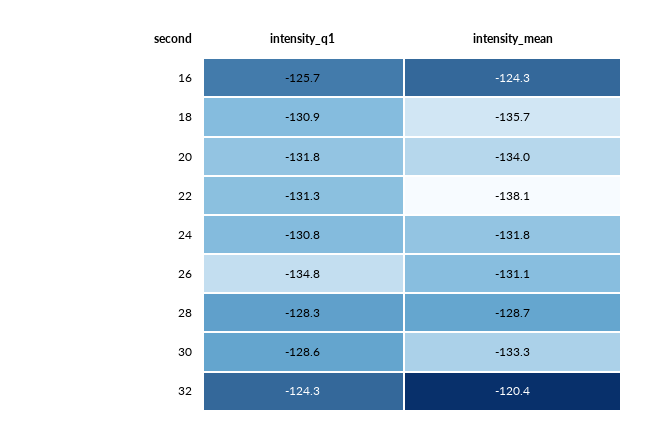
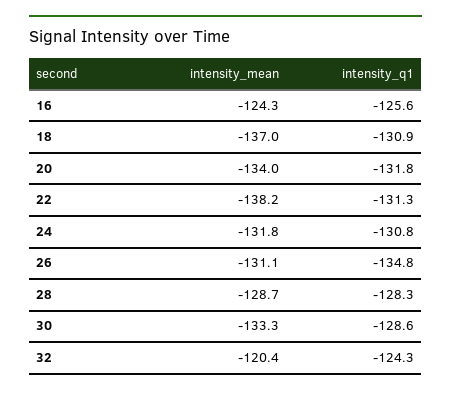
intensity_q1, 16: -125.7 -> -125.6
intensity_mean, 18: -135.7 -> -137
intensity_mean, 22: -138.1 -> -138.2

